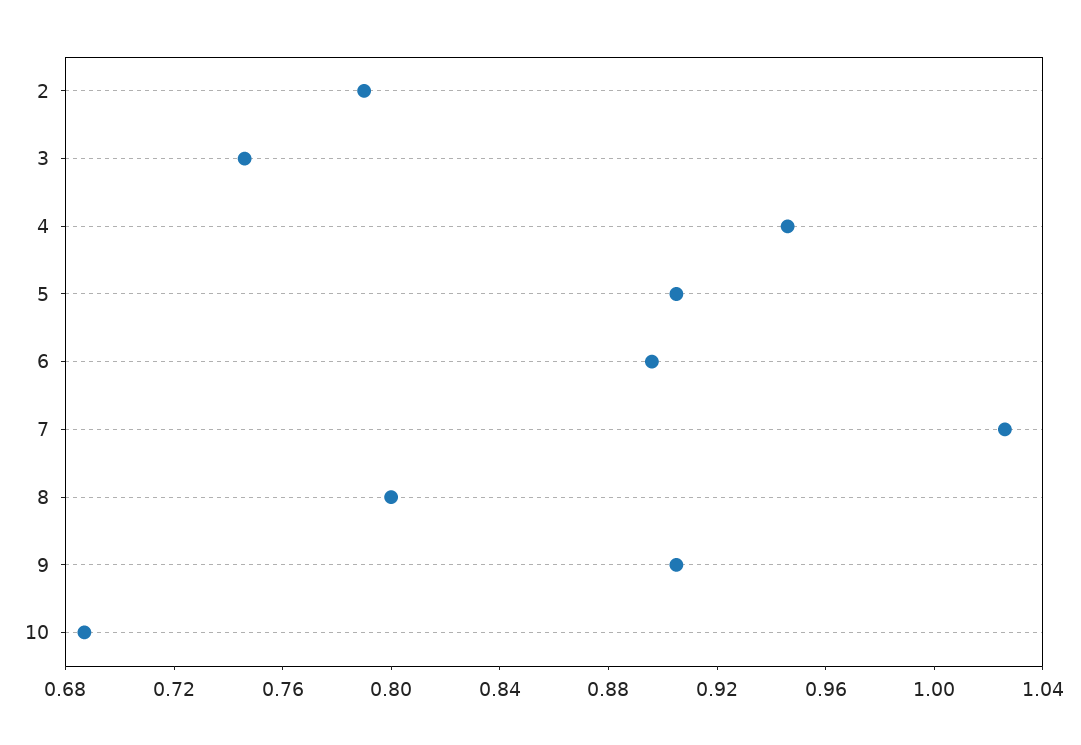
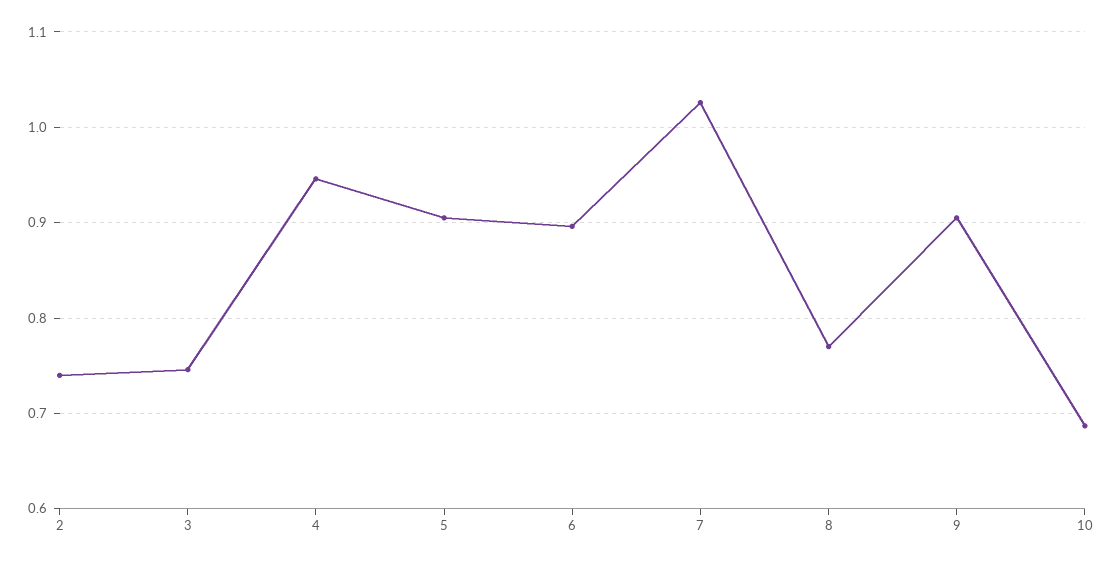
2: 0.79 -> 0.74
8: 0.8 -> 0.77

